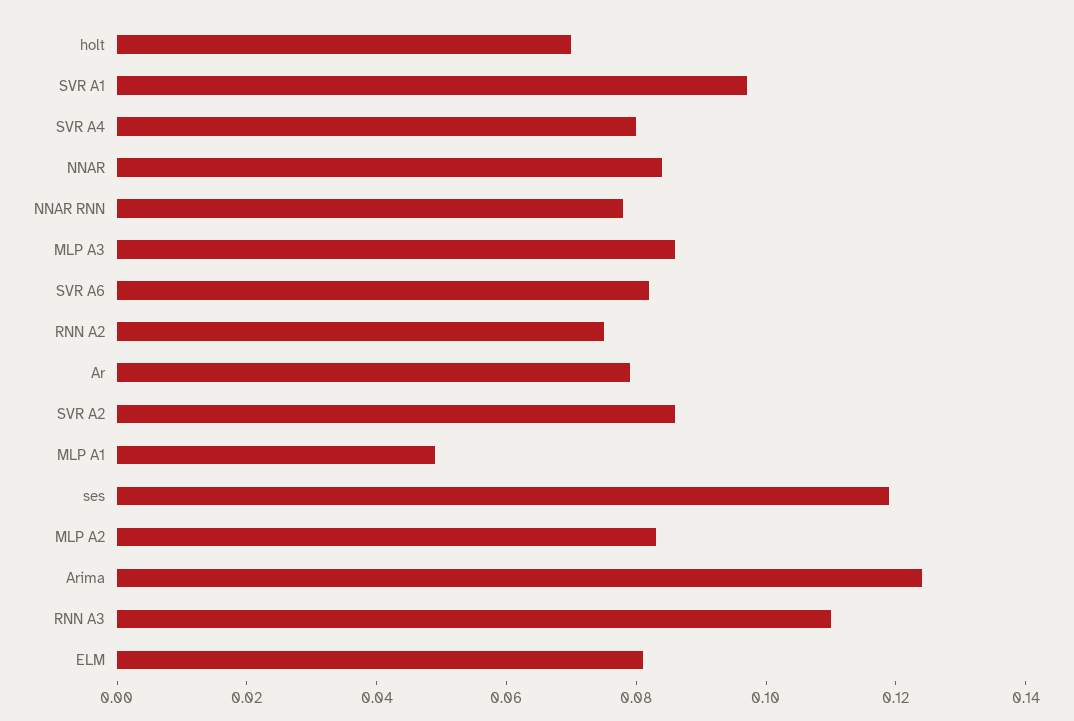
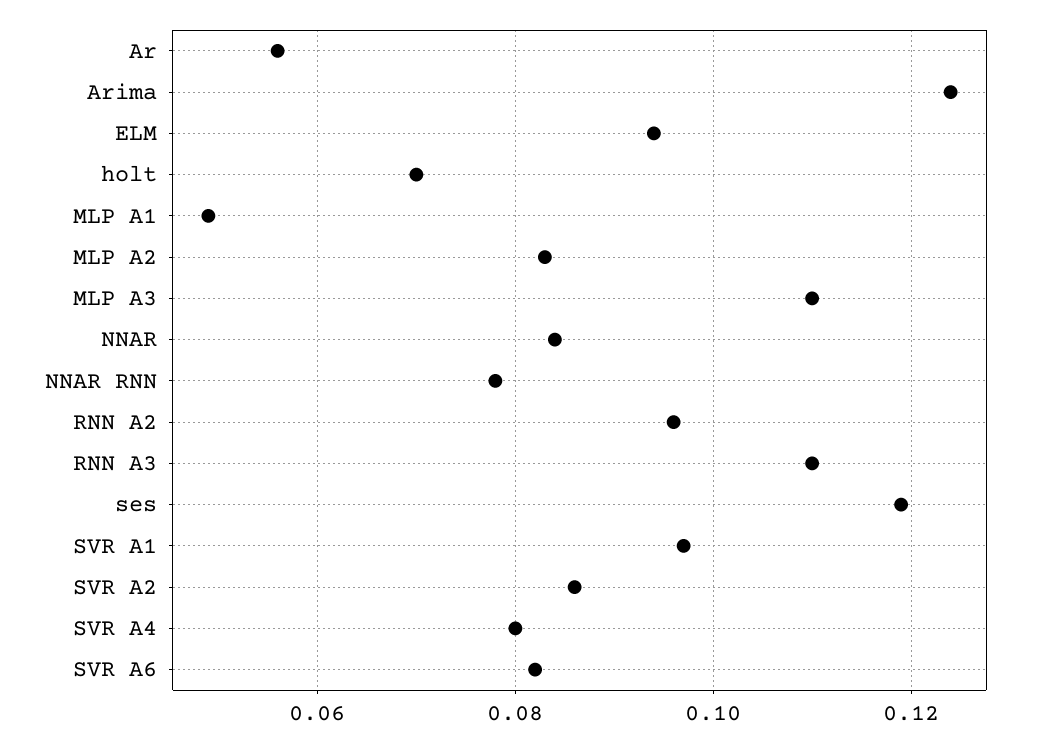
MLP A3: 0.085 -> 0.11
RNN A2: 0.075 -> 0.095
Ar: 0.08 -> 0.055
ELM: 0.08 -> 0.095

